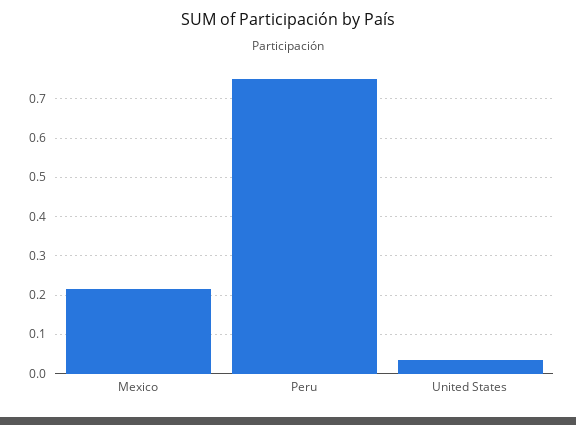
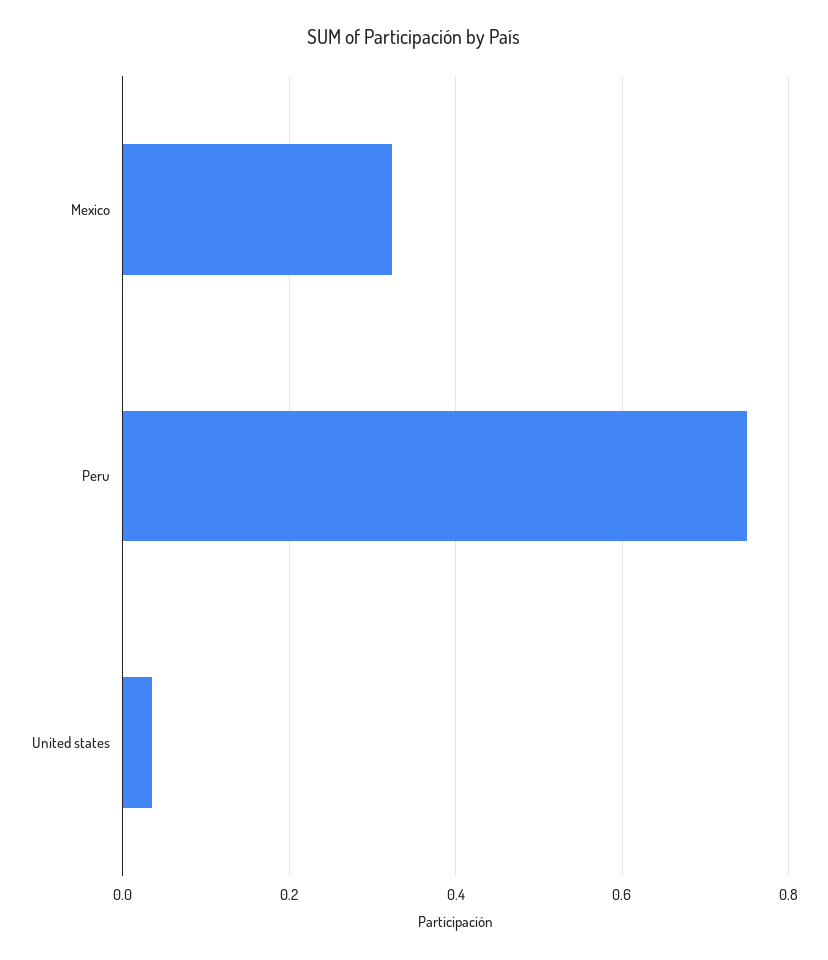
Mexico: 0.22 -> 0.32

